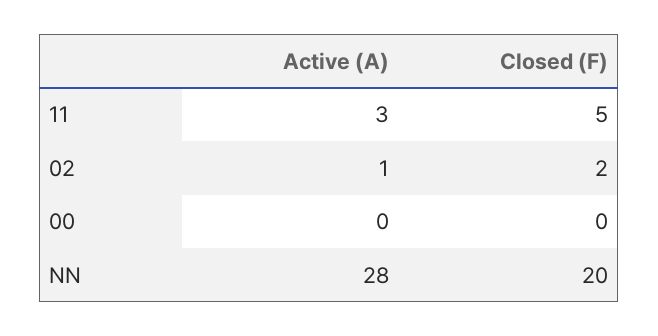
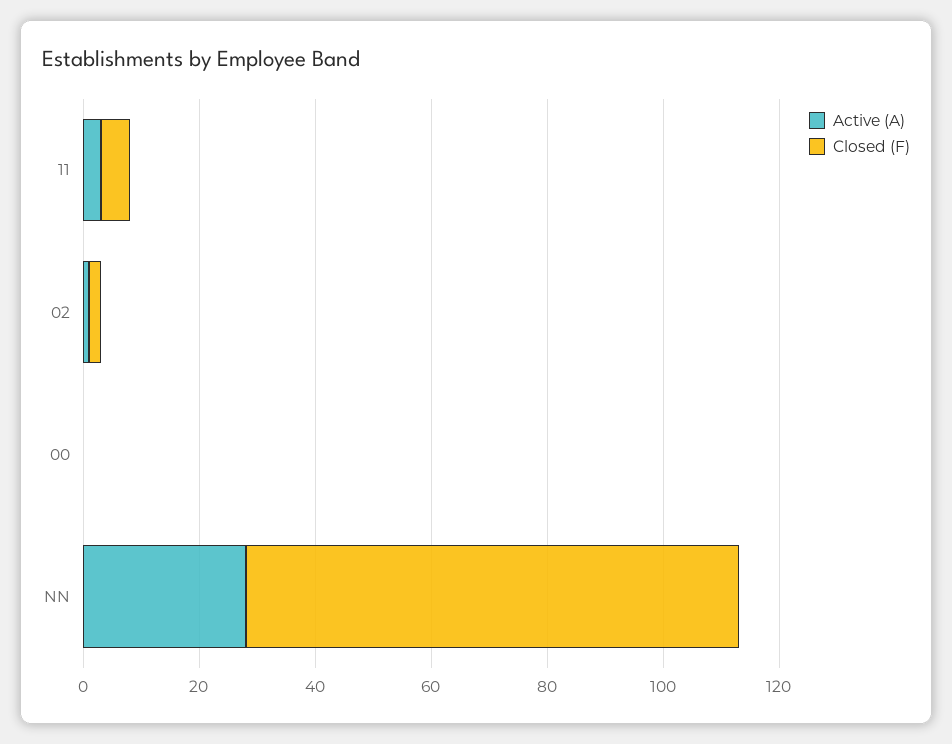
Closed (F), NN: 20 -> 85

